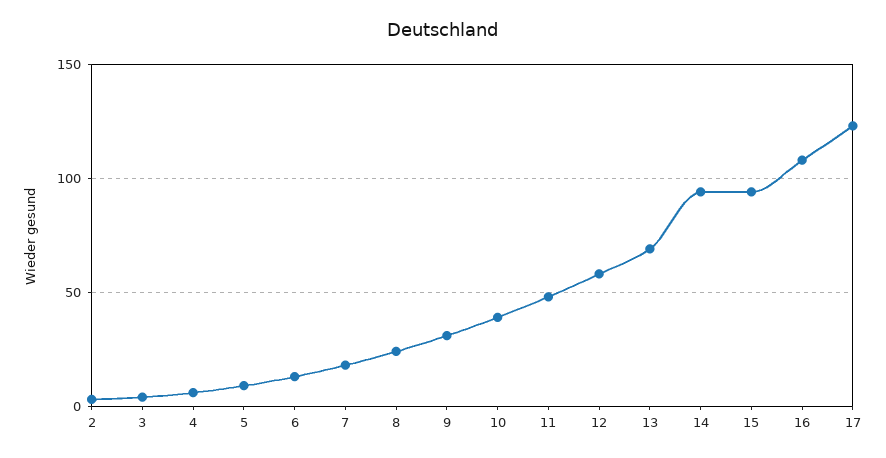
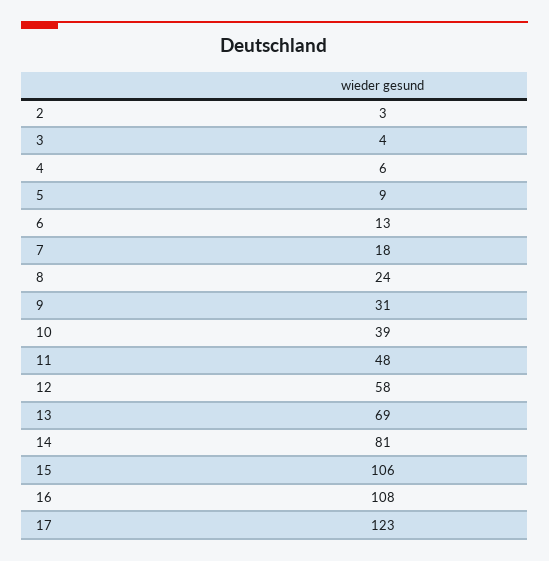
14: 95 -> 81
15: 95 -> 106

